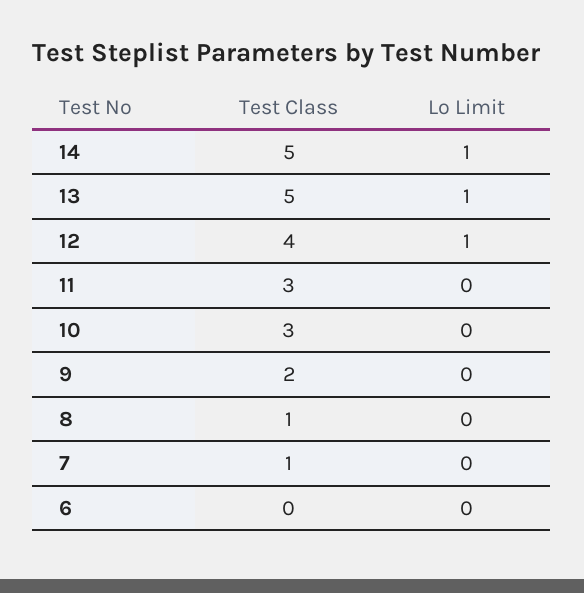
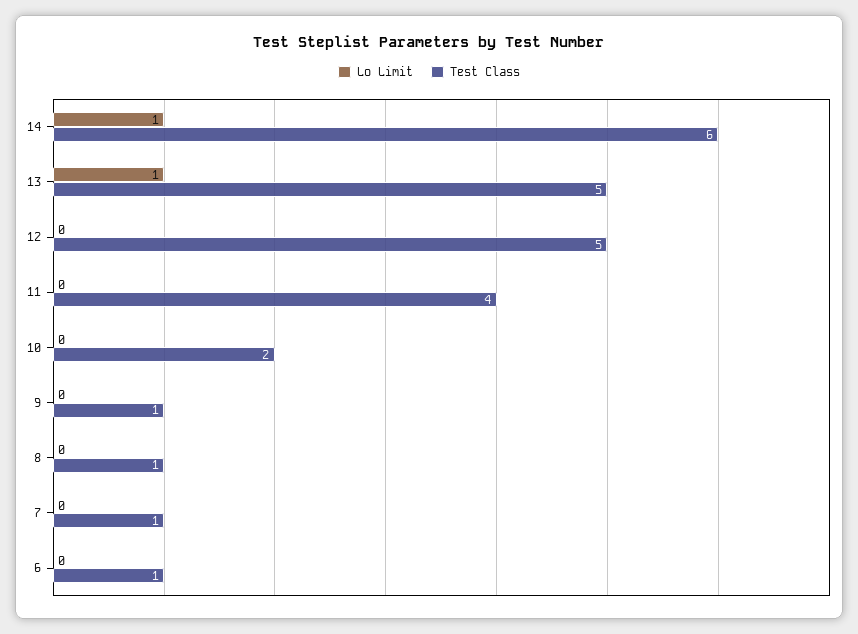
Test Class, 14: 5 -> 6
Test Class, 12: 4 -> 5
Lo Limit, 12: 1 -> 0
Test Class, 11: 3 -> 4
Test Class, 10: 3 -> 2
Test Class, 9: 2 -> 1
Test Class, 6: 0 -> 1

